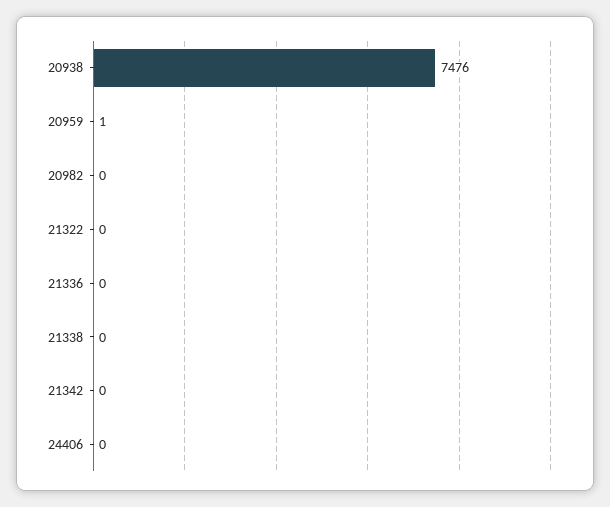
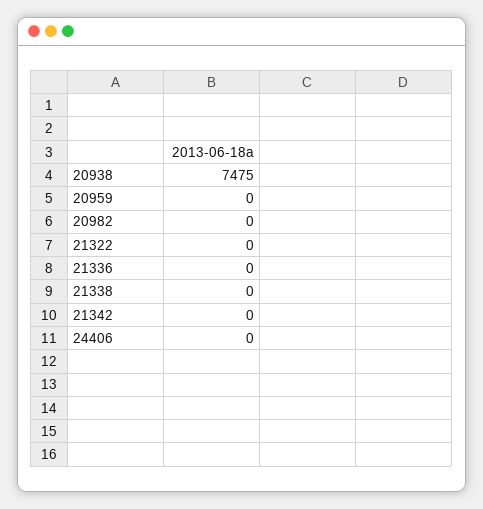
20938: 7476 -> 7475
20959: 1 -> 0

